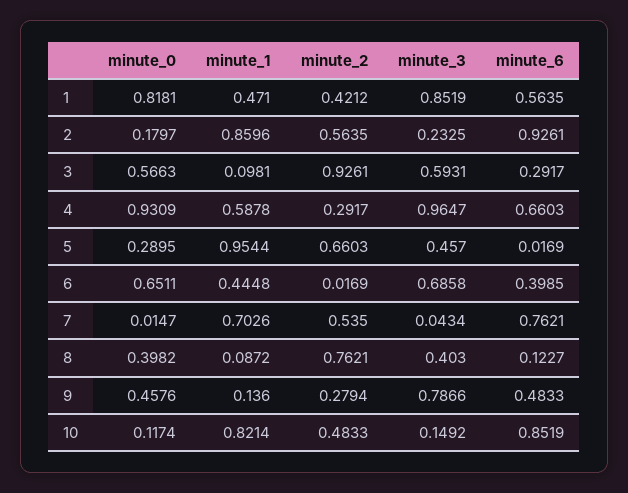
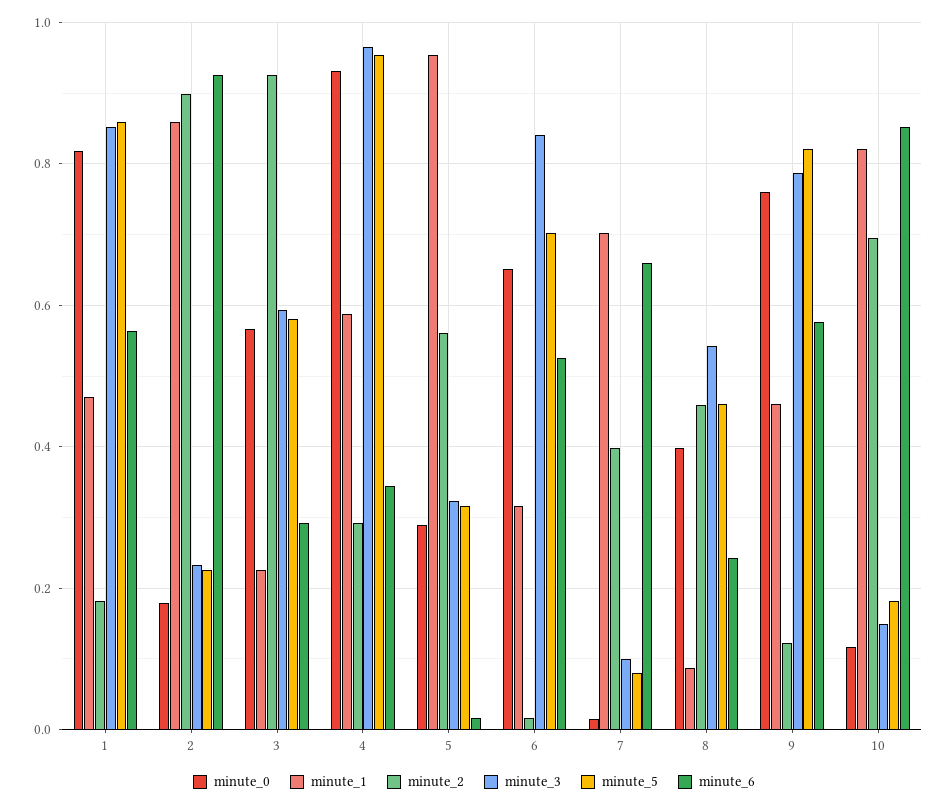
minute_2, 1: 0.4212 -> 0.18
minute_2, 2: 0.5635 -> 0.9
minute_1, 3: 0.0981 -> 0.22
minute_6, 4: 0.6603 -> 0.34
minute_2, 5: 0.6603 -> 0.56
minute_3, 5: 0.457 -> 0.32
minute_1, 6: 0.4448 -> 0.32
minute_3, 6: 0.6858 -> 0.84
minute_6, 6: 0.3985 -> 0.52
minute_2, 7: 0.535 -> 0.4
minute_3, 7: 0.0434 -> 0.1
minute_6, 7: 0.7621 -> 0.66
minute_2, 8: 0.7621 -> 0.46
minute_3, 8: 0.403 -> 0.54
minute_6, 8: 0.1227 -> 0.24
minute_0, 9: 0.4576 -> 0.76
minute_1, 9: 0.136 -> 0.46
minute_2, 9: 0.2794 -> 0.12
minute_6, 9: 0.4833 -> 0.58
minute_2, 10: 0.4833 -> 0.7
minute_5, 1: none -> 0.86
minute_5, 2: none -> 0.22
minute_5, 3: none -> 0.58
minute_5, 4: none -> 0.96
minute_5, 5: none -> 0.32
minute_5, 6: none -> 0.7
minute_5, 7: none -> 0.08
minute_5, 8: none -> 0.46
minute_5, 9: none -> 0.82
minute_5, 10: none -> 0.18

